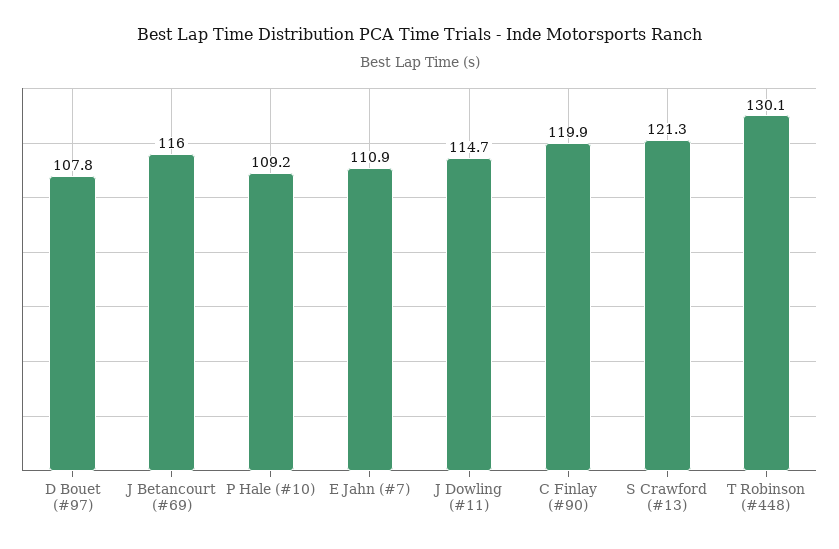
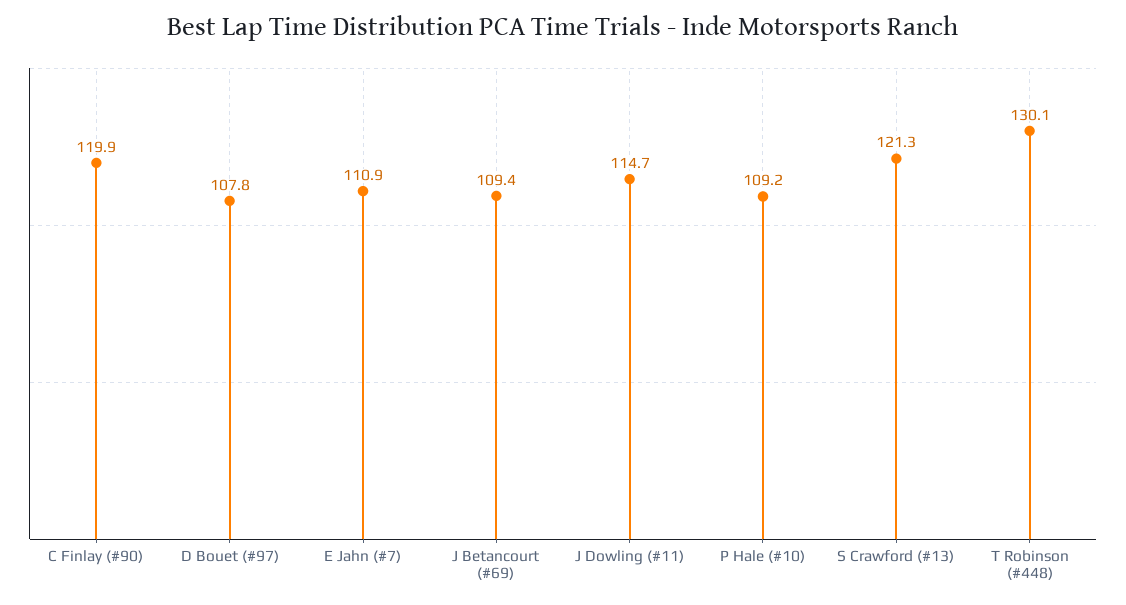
J Betancourt (#69): 116 -> 109.4

